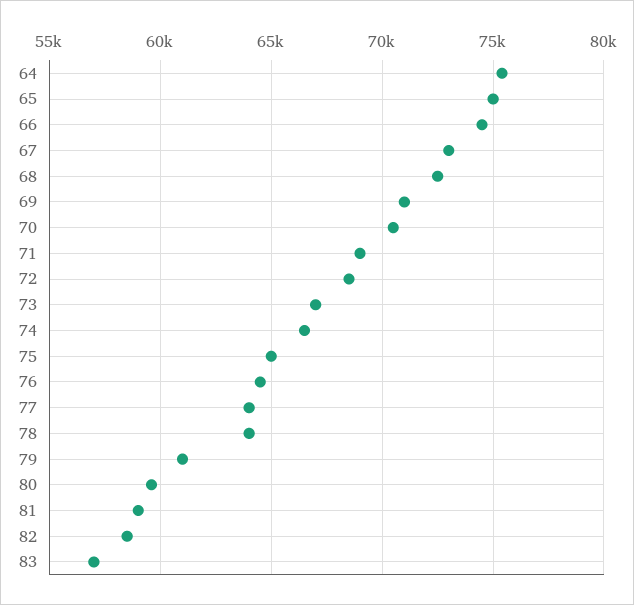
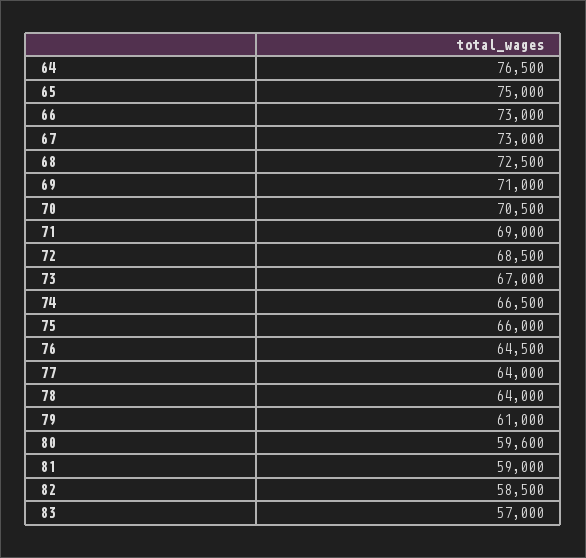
64: 75500 -> 76500
66: 74500 -> 73000
75: 65000 -> 66000

